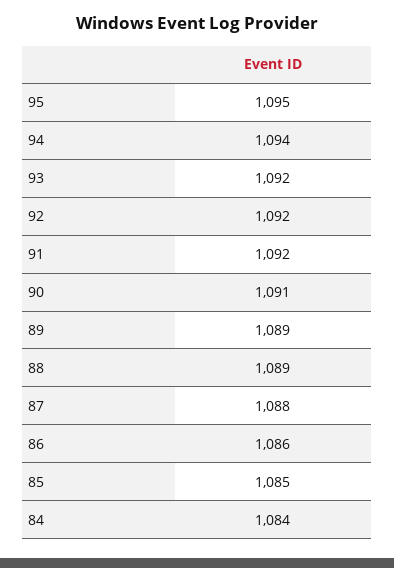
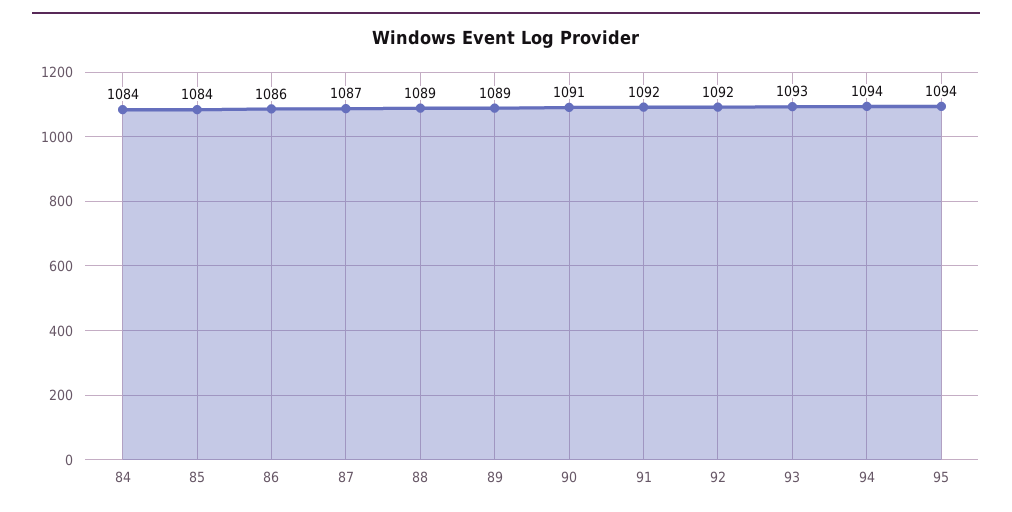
95: 1095 -> 1094
93: 1092 -> 1093
87: 1088 -> 1087
85: 1085 -> 1084

